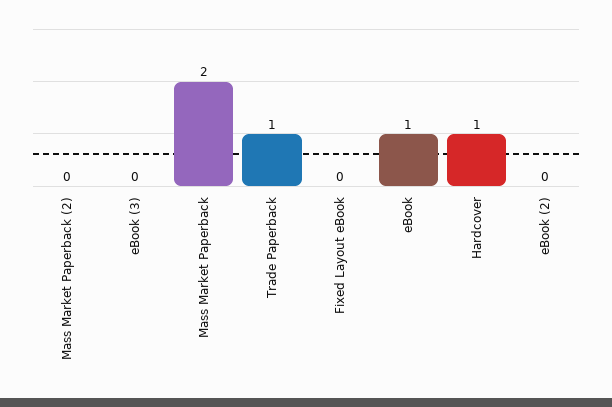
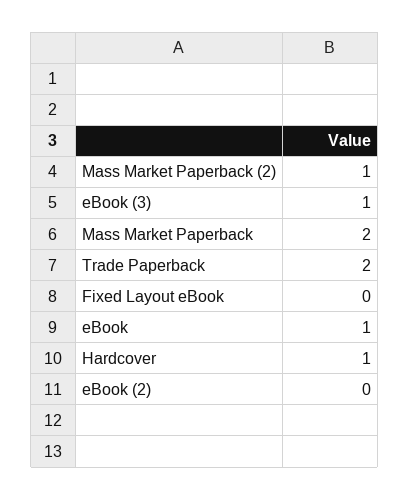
Mass Market Paperback (2): 0 -> 1
eBook (3): 0 -> 1
Trade Paperback: 1 -> 2

